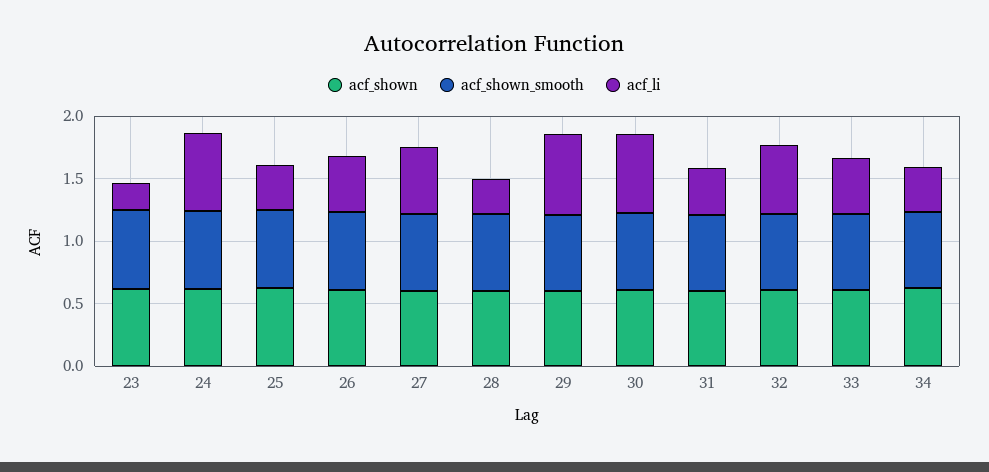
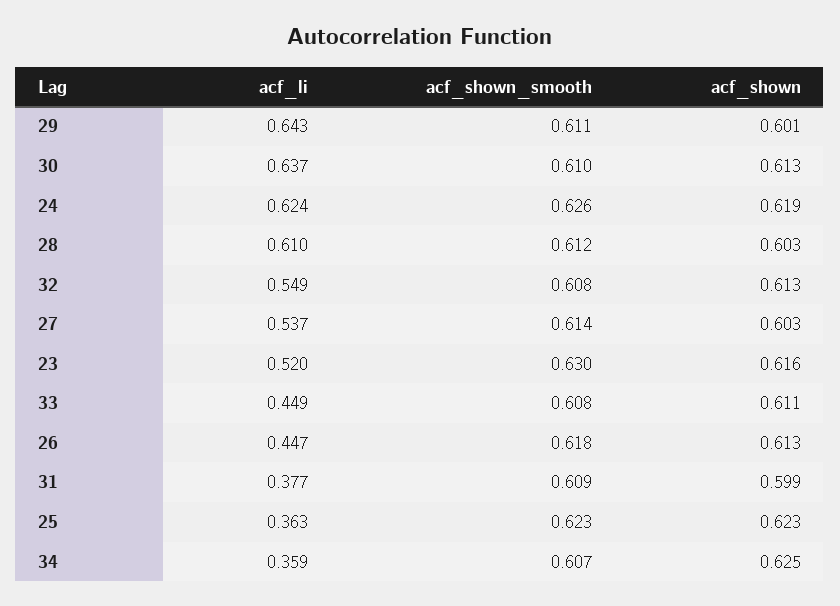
acf_li, 23: 0.2 -> 0.52
acf_li, 28: 0.3 -> 0.61

